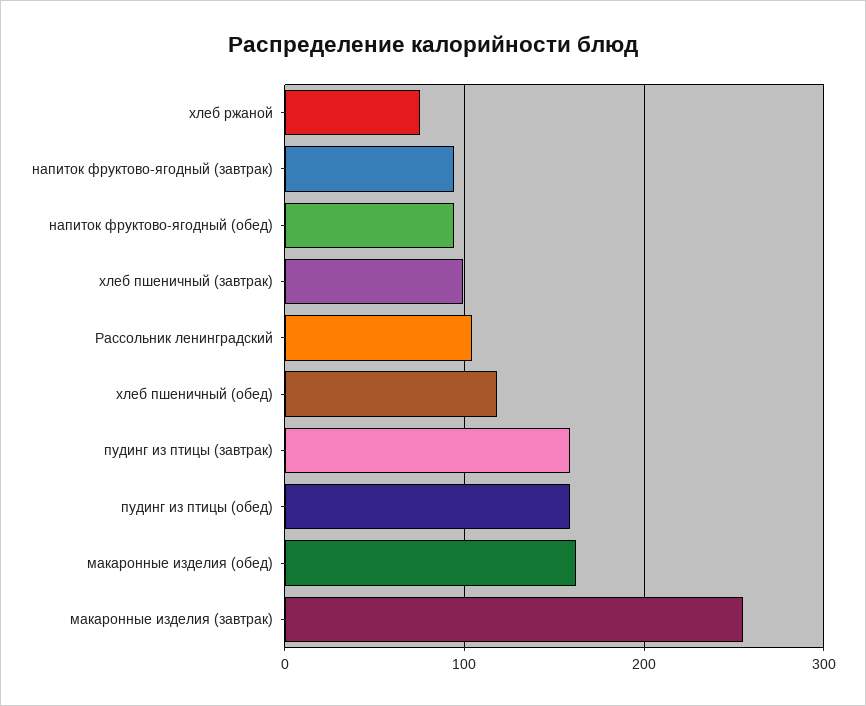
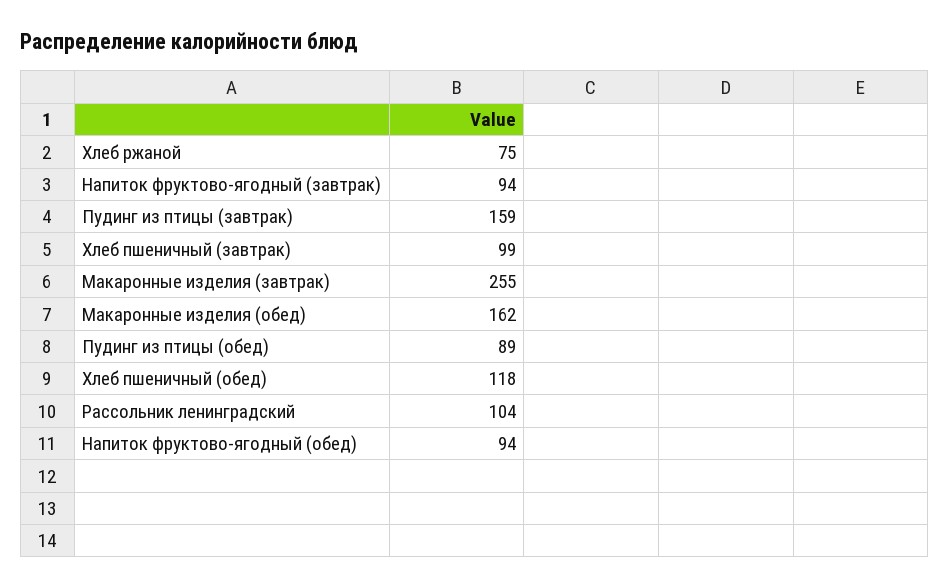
пудинг из птицы (обед): 160 -> 89

